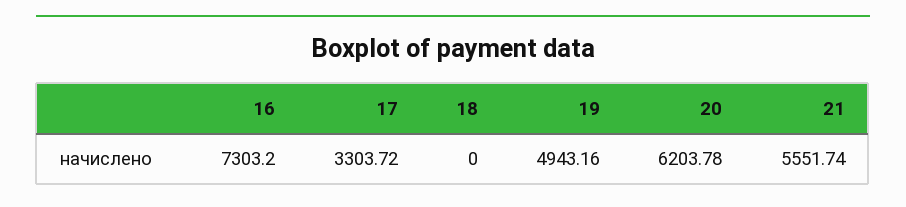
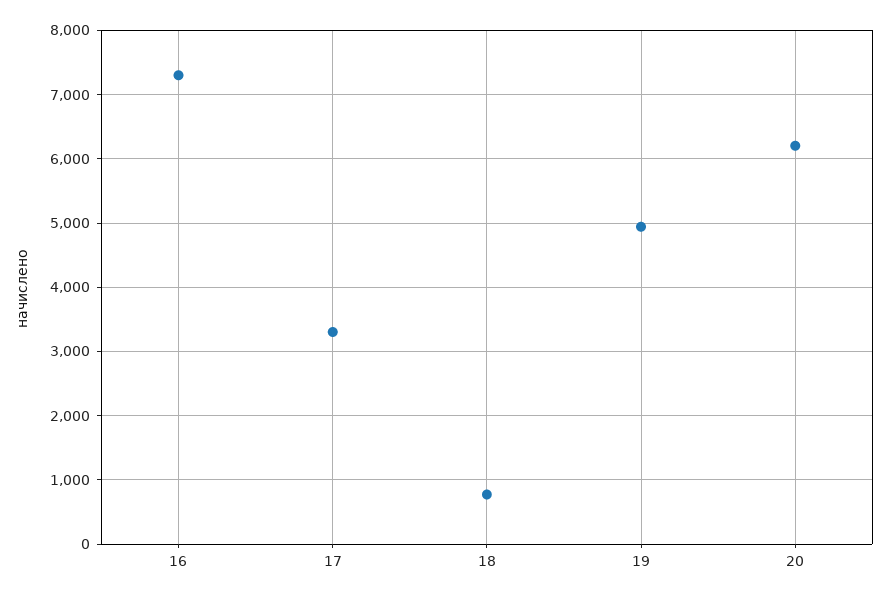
18: 0 -> 800
21: 5551.74 -> none

